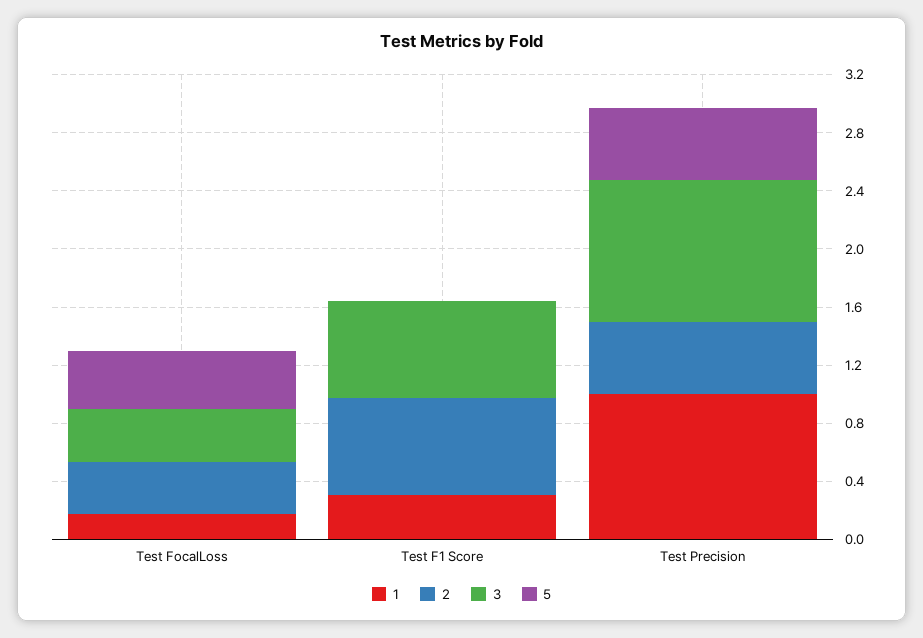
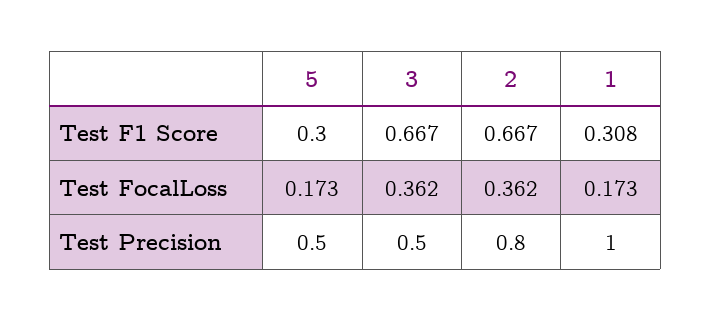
5, Test FocalLoss: 0.4 -> 0.173
5, Test F1 Score: 0 -> 0.3
2, Test Precision: 0.5 -> 0.8
3, Test Precision: 1 -> 0.5

